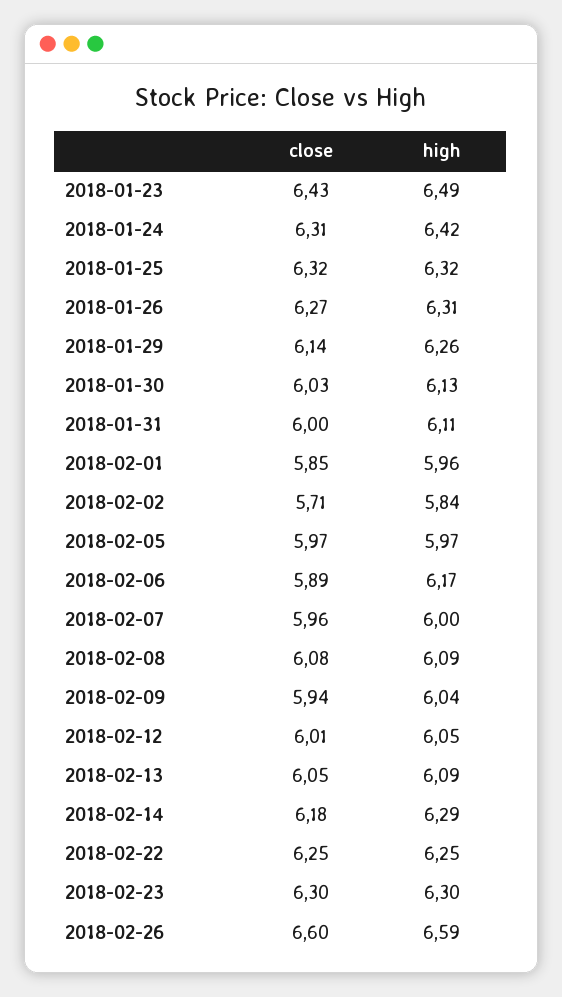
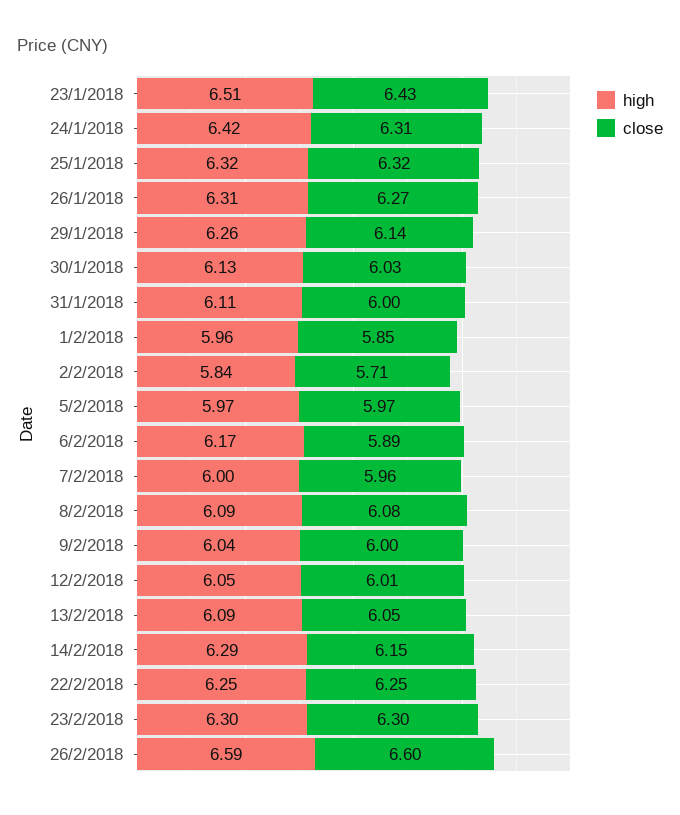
high, 2018-01-23: 6.49 -> 6.51
close, 2018-02-09: 5.94 -> 6
close, 2018-02-14: 6.18 -> 6.15

